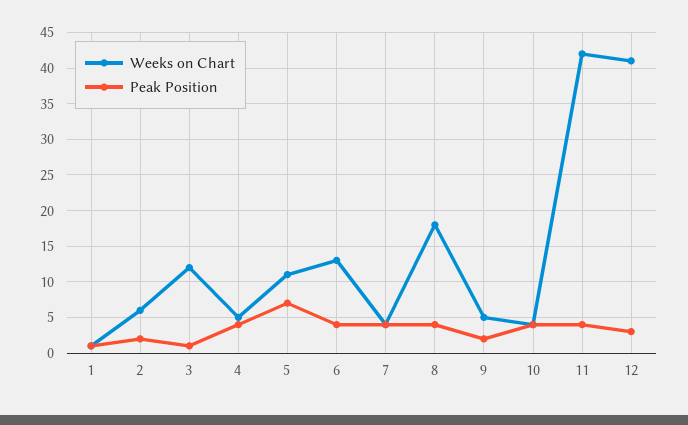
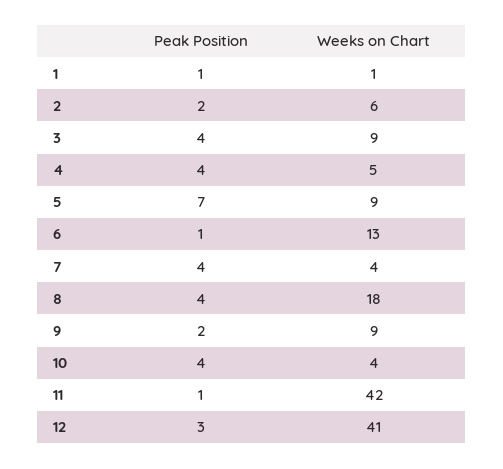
Weeks on Chart, 3: 12 -> 9
Peak Position, 3: 1 -> 4
Weeks on Chart, 5: 11 -> 9
Peak Position, 6: 4 -> 1
Weeks on Chart, 9: 5 -> 9
Peak Position, 11: 4 -> 1

